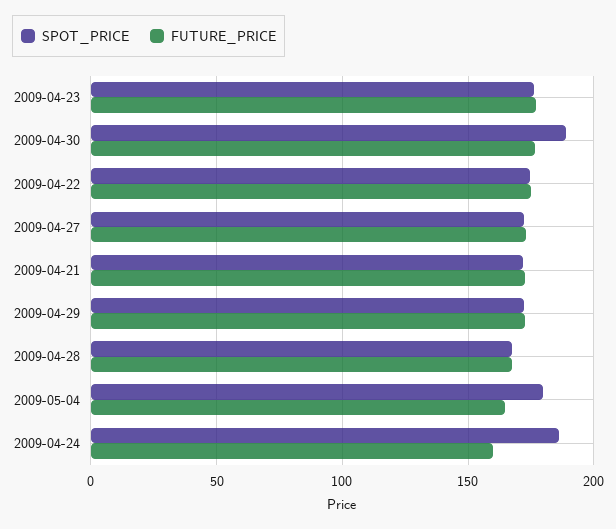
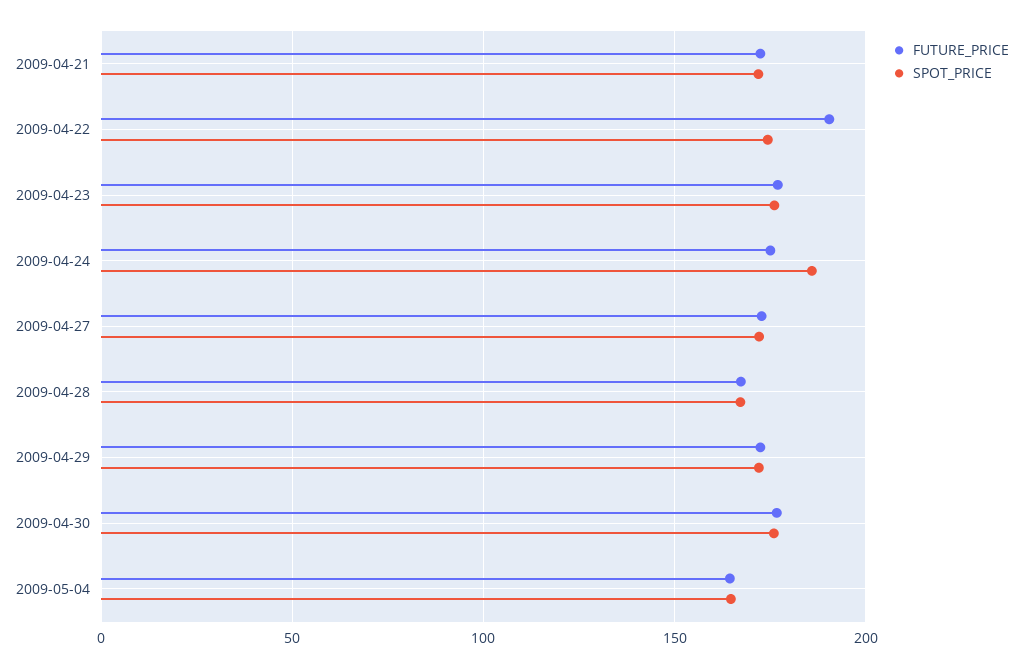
SPOT_PRICE, 2009-04-30: 190 -> 175
FUTURE_PRICE, 2009-04-22: 175 -> 190
SPOT_PRICE, 2009-05-04: 180 -> 165
FUTURE_PRICE, 2009-04-24: 160 -> 175

